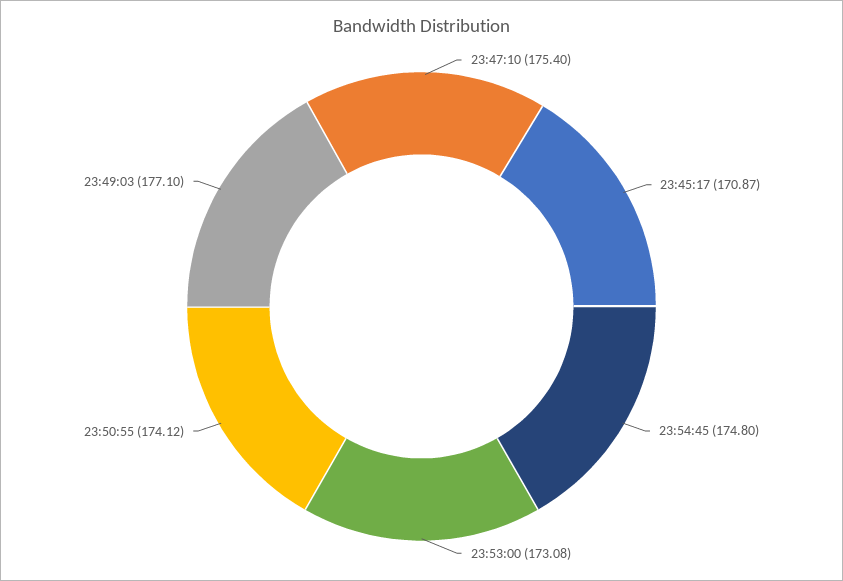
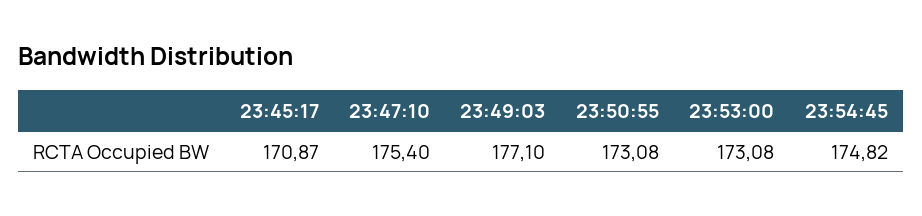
23:54:45: 174.8 -> 174.82
23:50:55: 174.12 -> 173.08

